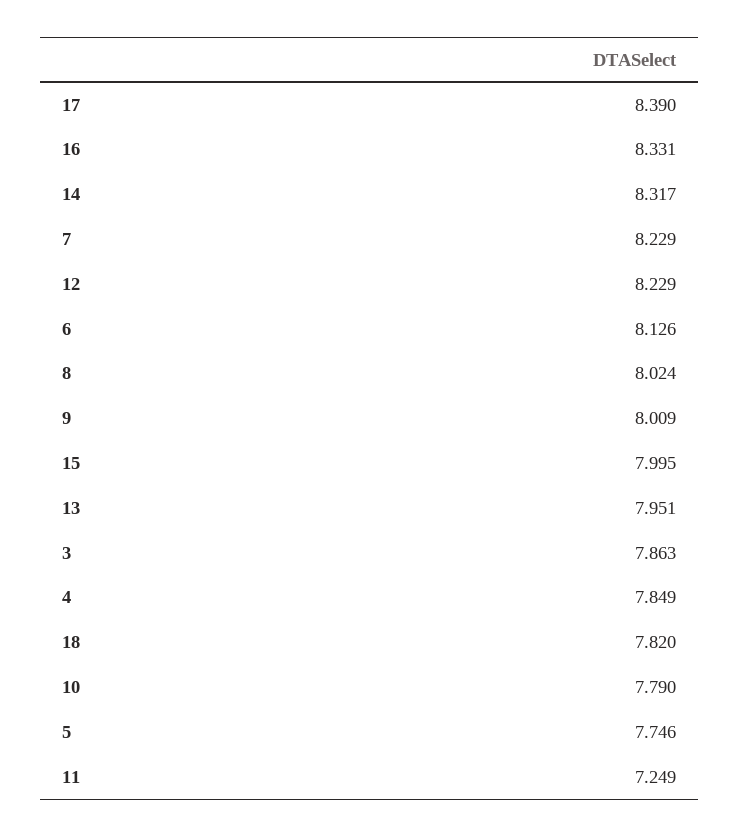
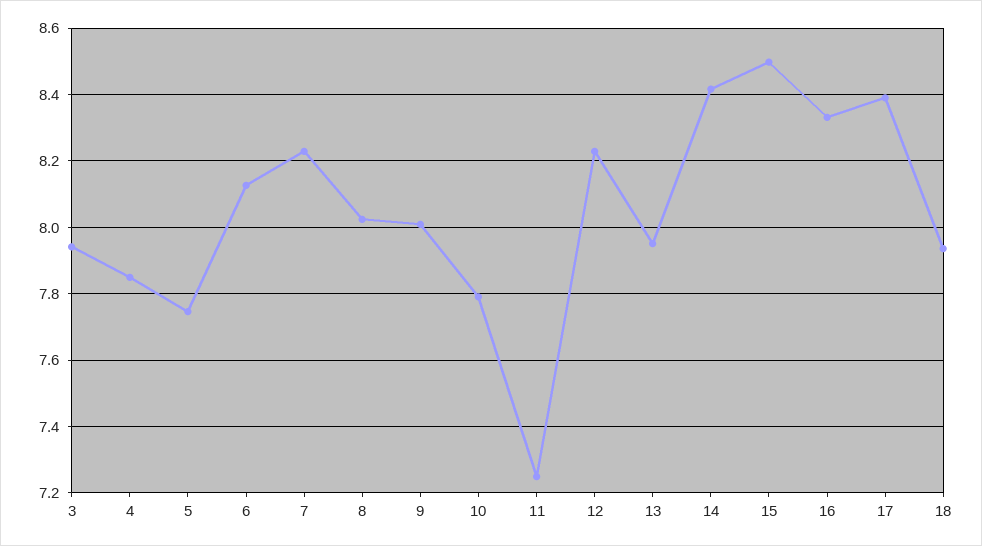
14: 8.317 -> 8.42
15: 7.995 -> 8.5
3: 7.863 -> 7.94
18: 7.82 -> 7.94

